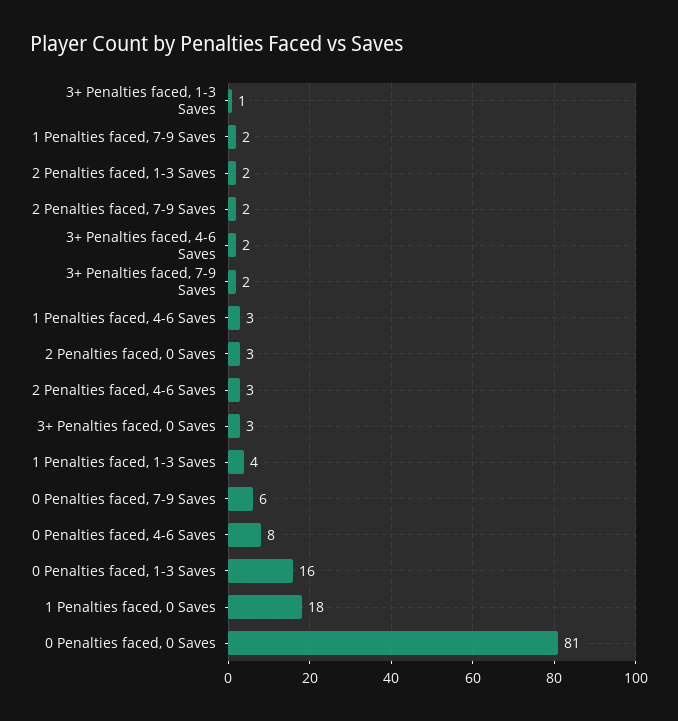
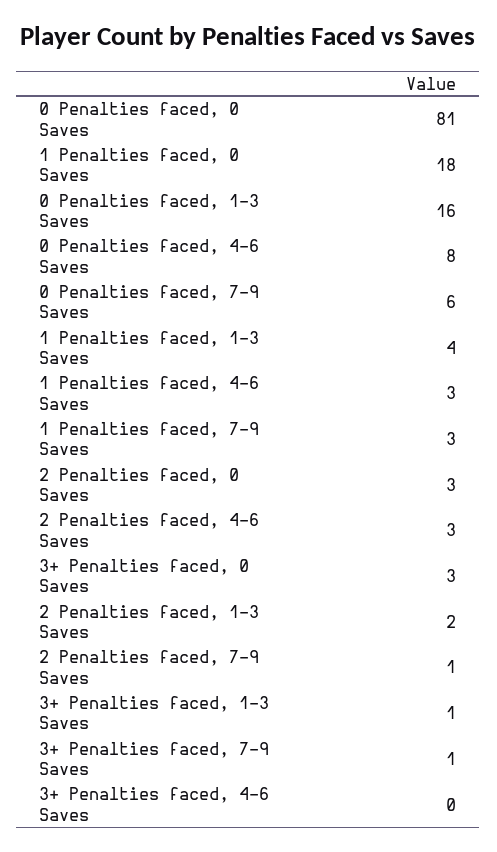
1 Penalties faced, 7-9 Saves: 2 -> 3
2 Penalties faced, 7-9 Saves: 2 -> 1
3+ Penalties faced, 4-6 Saves: 2 -> 0
3+ Penalties faced, 7-9 Saves: 2 -> 1

